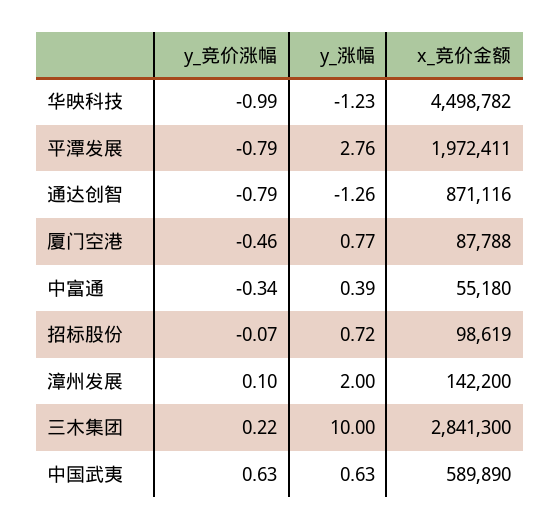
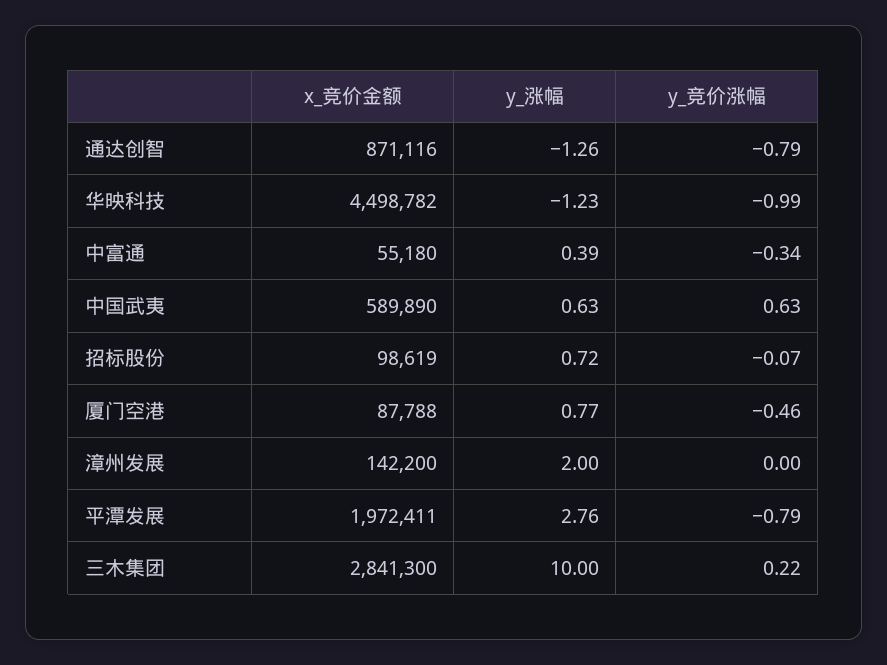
y_竞价涨幅, 漳州发展: 0.1 -> 0

